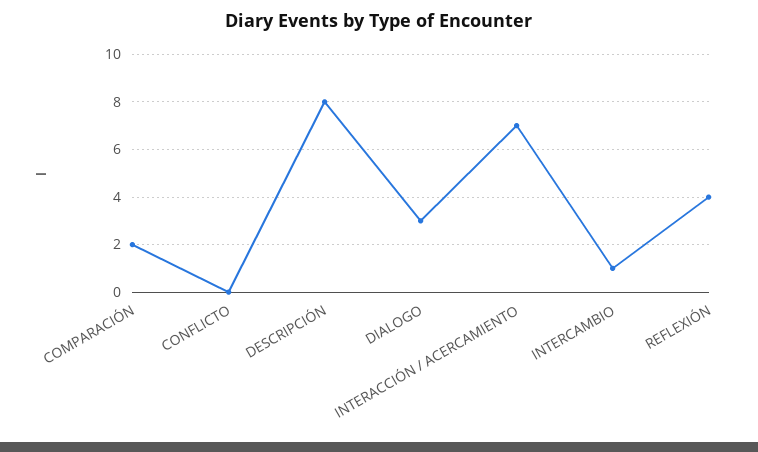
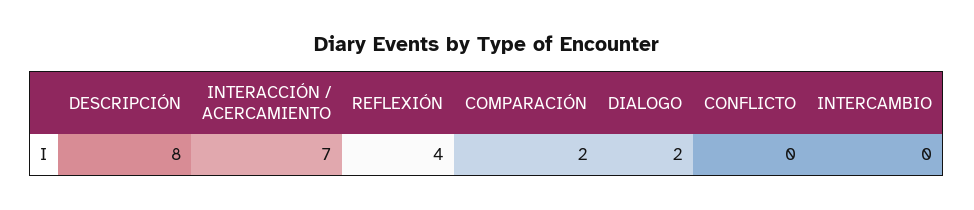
DIALOGO: 3 -> 2
INTERCAMBIO: 1 -> 0

